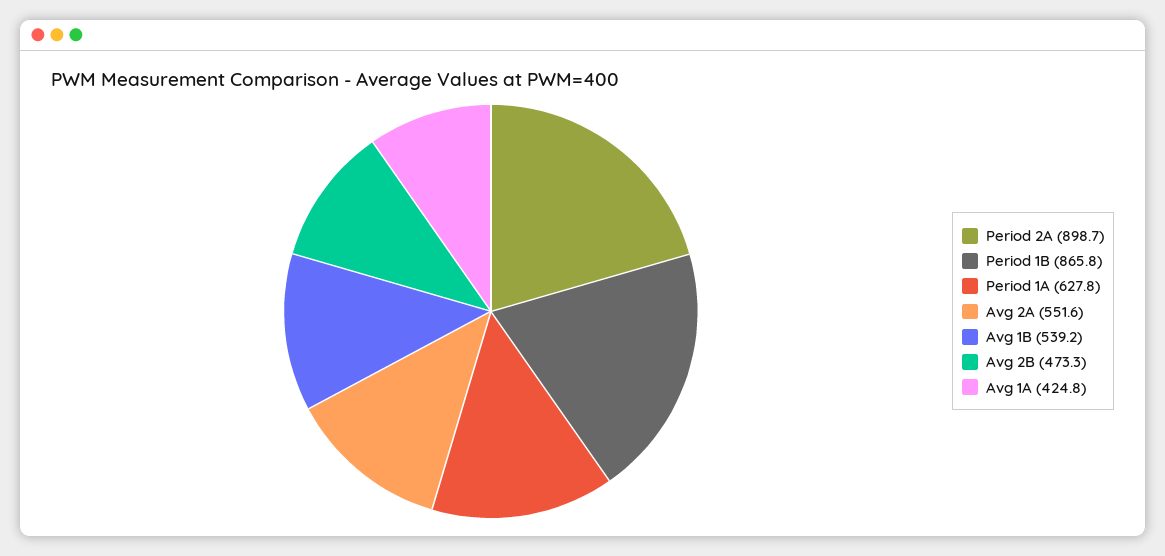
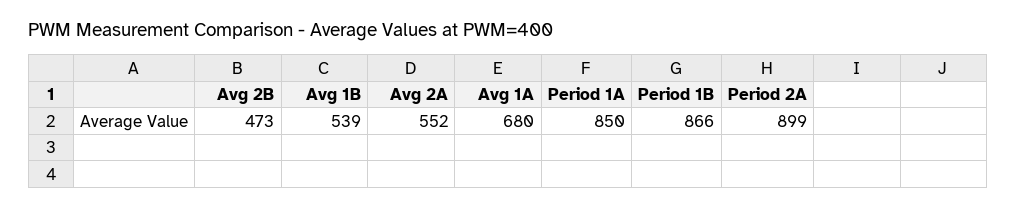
Period 1A: 627.8 -> 850
Avg 1A: 424.8 -> 680

